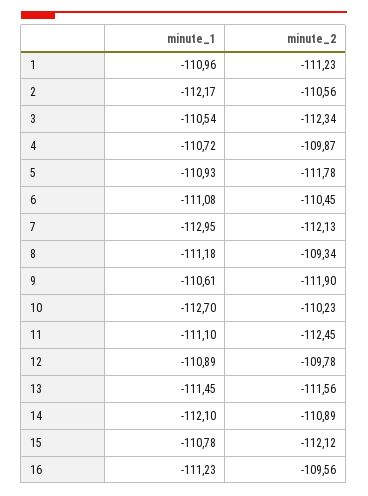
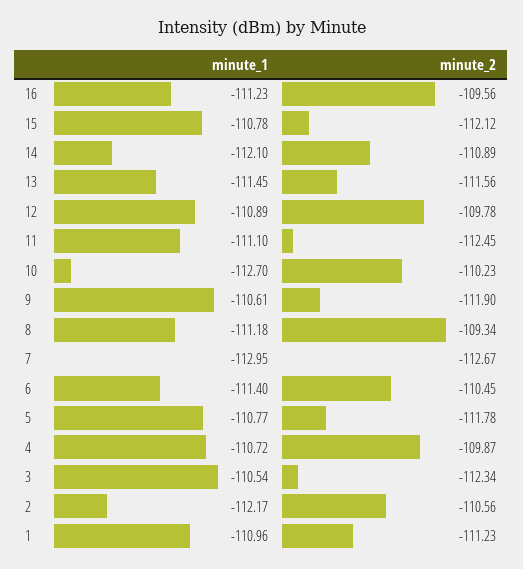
minute_1, 5: -110.93 -> -110.77
minute_1, 6: -111.08 -> -111.4
minute_2, 7: -112.13 -> -112.67

